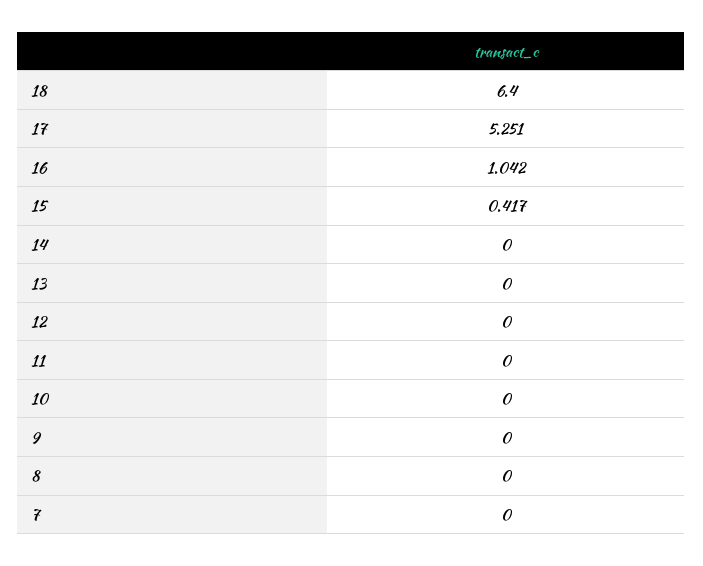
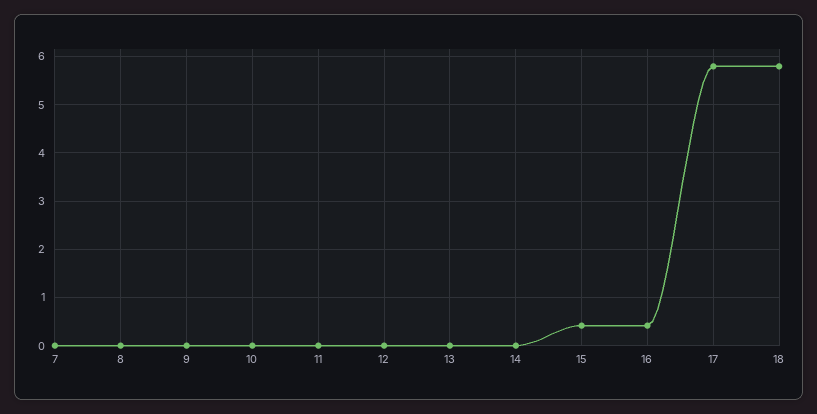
18: 6.4 -> 5.8
17: 5.251 -> 5.8
16: 1.042 -> 0.4

